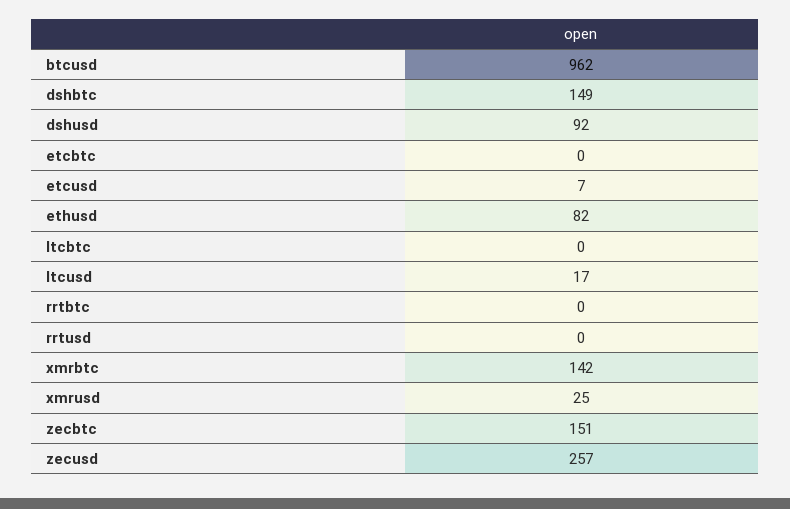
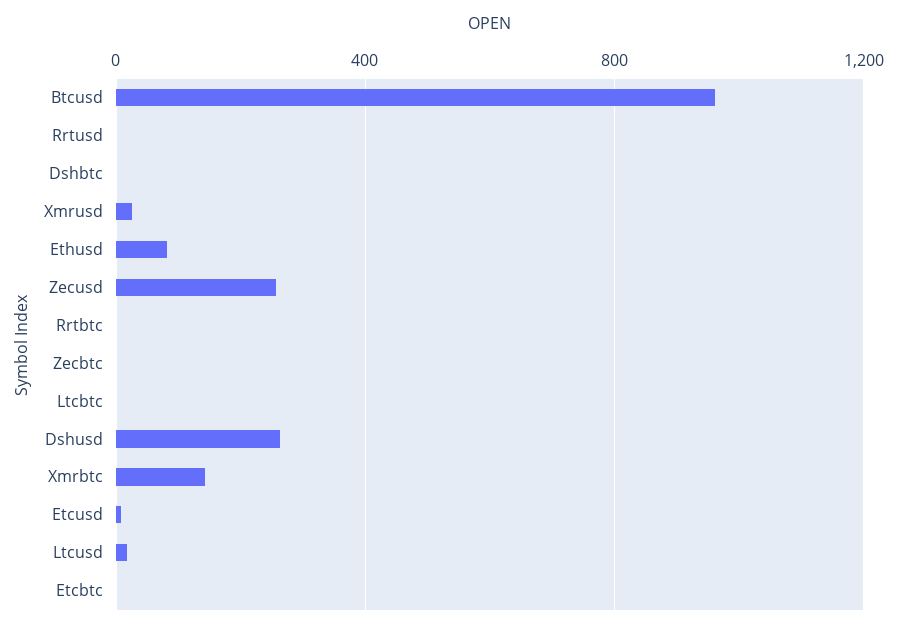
dshbtc: 149 -> 0
dshusd: 92 -> 250
zecbtc: 151 -> 0

